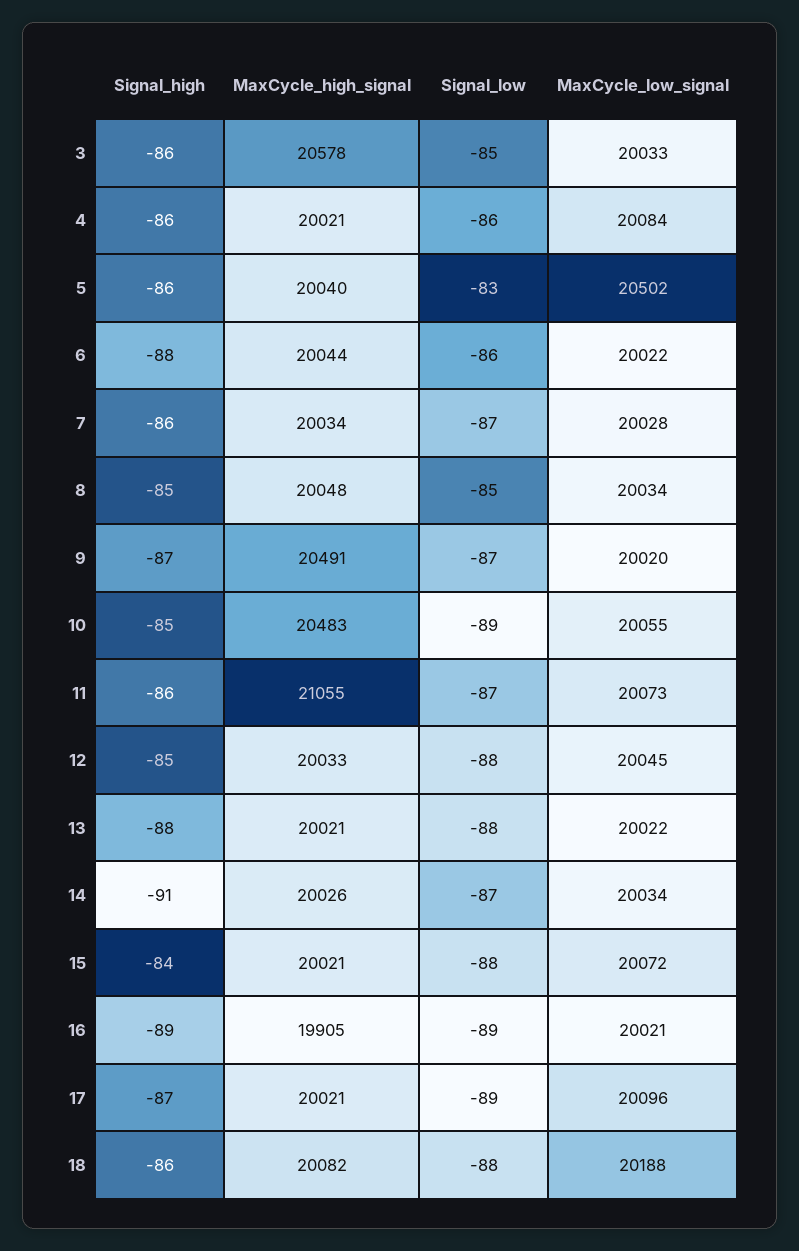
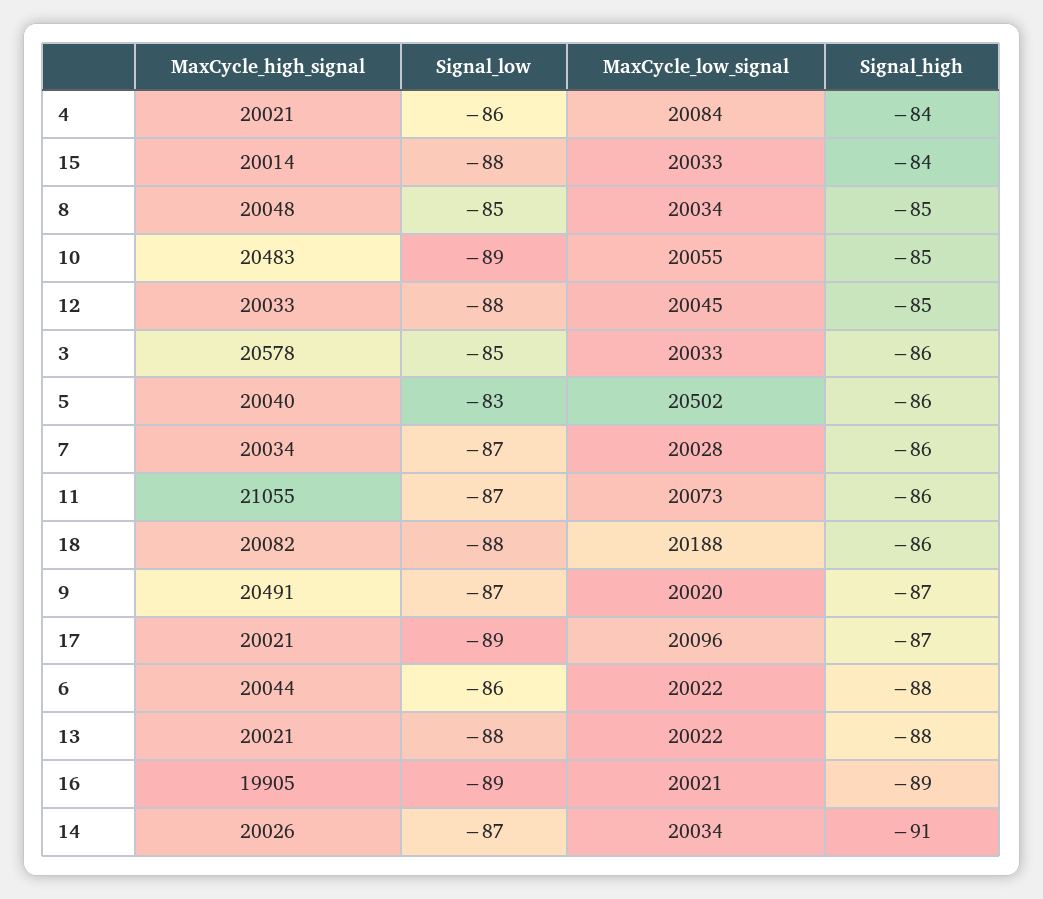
Signal_high, 4: -86 -> -84
MaxCycle_high_signal, 15: 20021 -> 20014
MaxCycle_low_signal, 15: 20072 -> 20033

